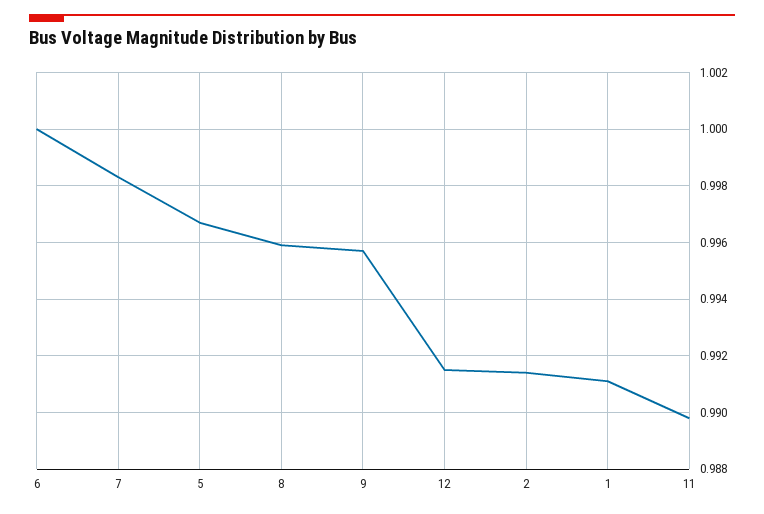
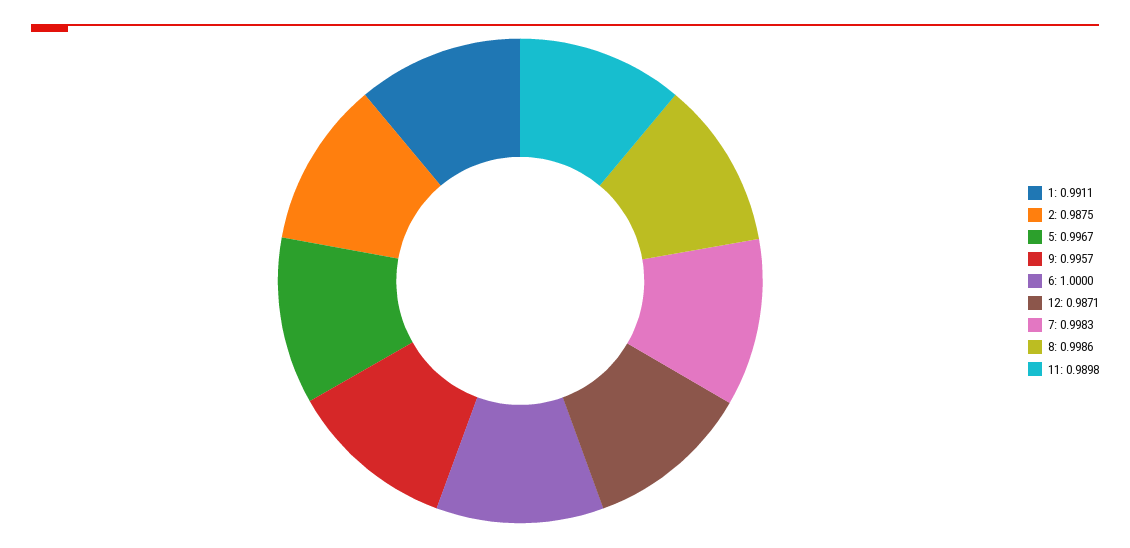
8: 0.996 -> 0.9986
12: 0.9915 -> 0.9871
2: 0.9915 -> 0.9875

